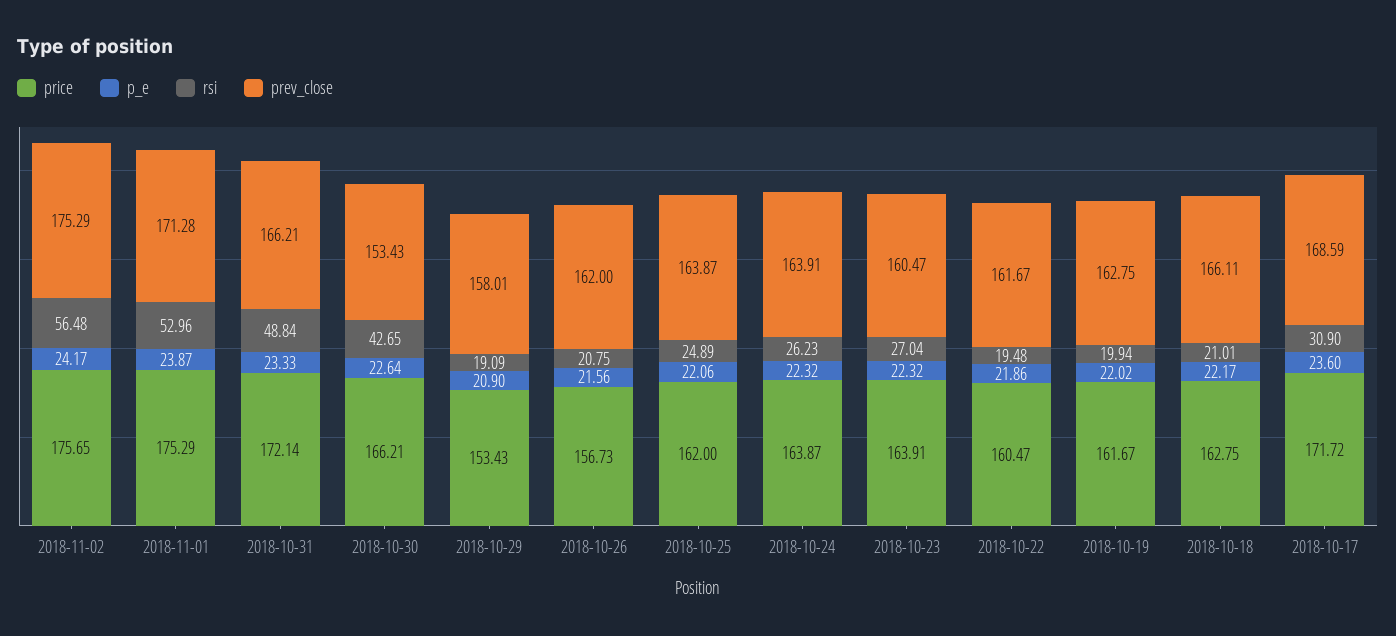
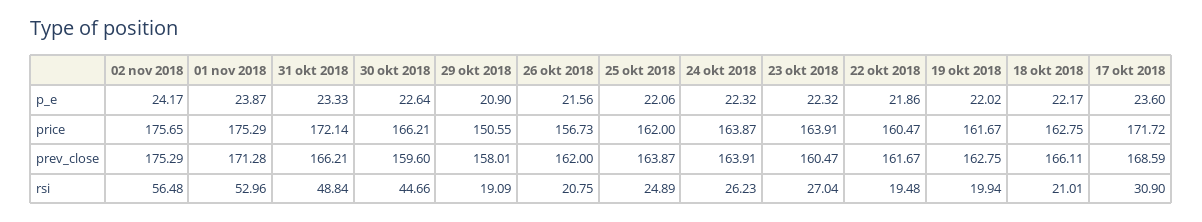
rsi, 2018-10-30: 42.65 -> 44.66
prev_close, 2018-10-30: 153.43 -> 159.6
price, 2018-10-29: 153.43 -> 150.55

